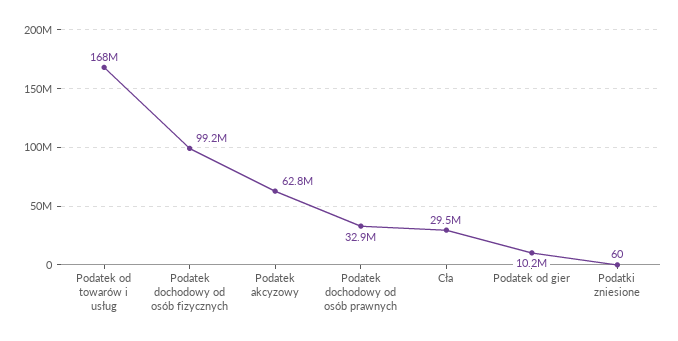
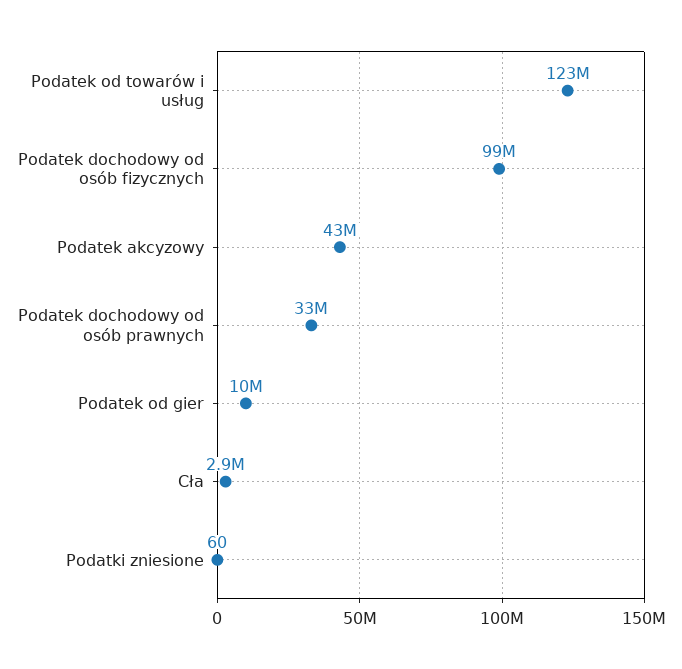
Podatek od towarów i usług: 168000000 -> 123000000
Podatek akcyzowy: 62800000 -> 43000000
Cła: 29500000 -> 2900000

